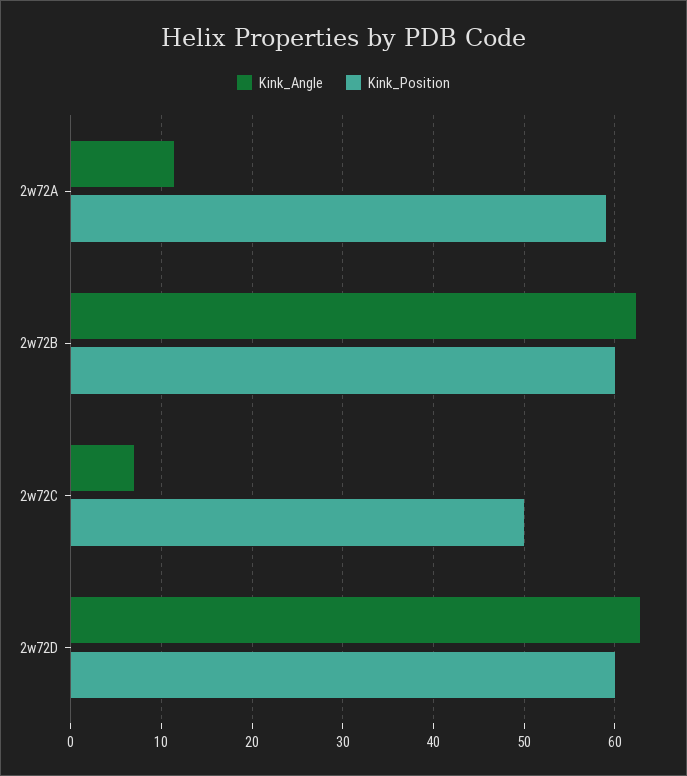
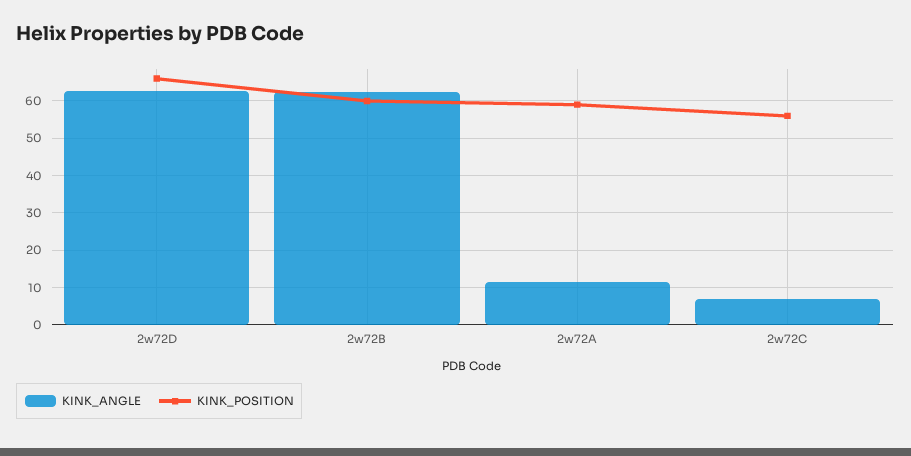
Kink_Position, 2w72C: 50 -> 56
Kink_Position, 2w72D: 60 -> 66

